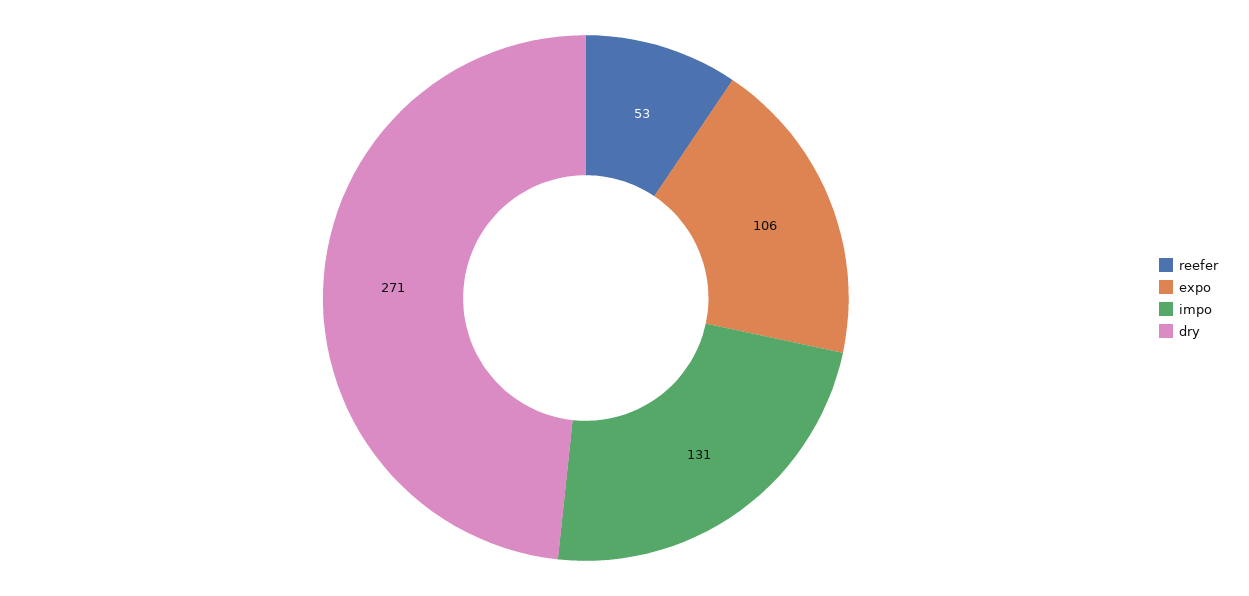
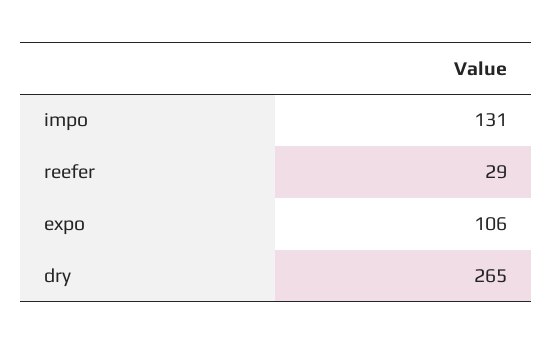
reefer: 53 -> 29
dry: 271 -> 265

